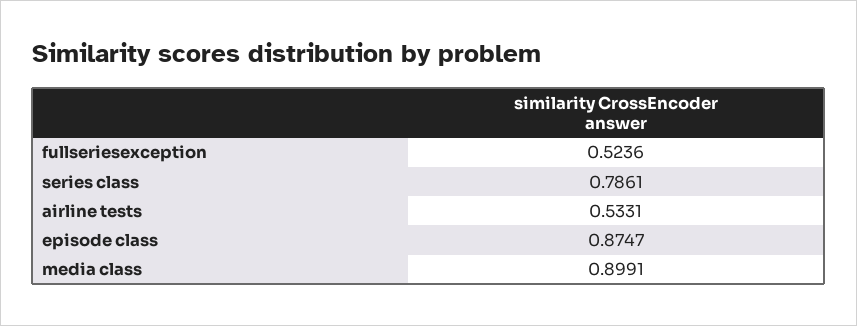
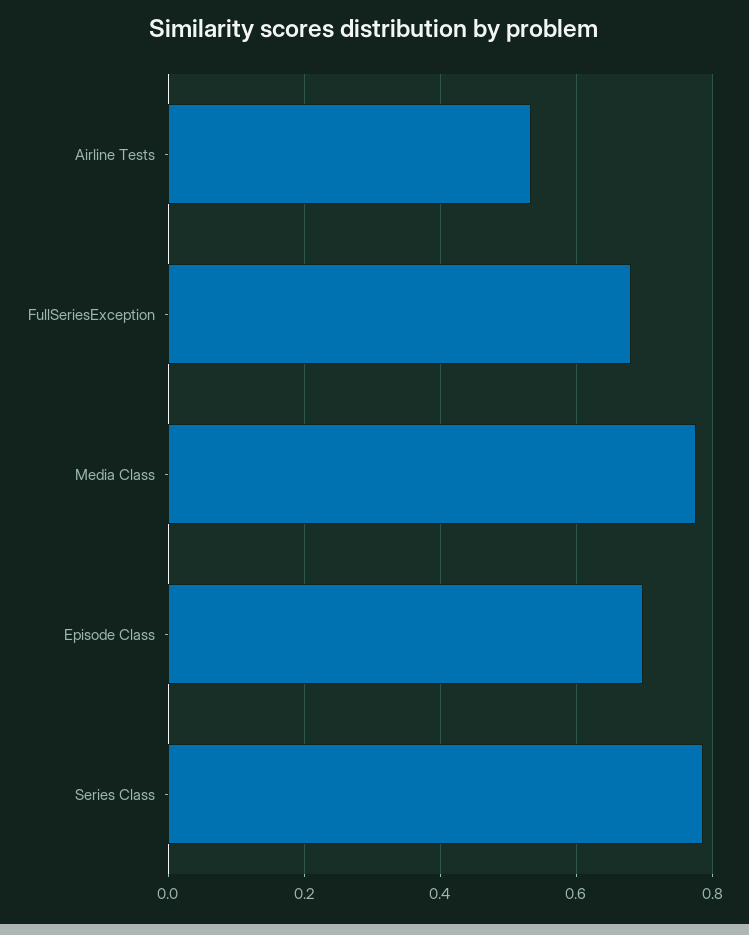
fullseriesexception: 0.5236 -> 0.68
episode class: 0.8747 -> 0.7
media class: 0.8991 -> 0.78

